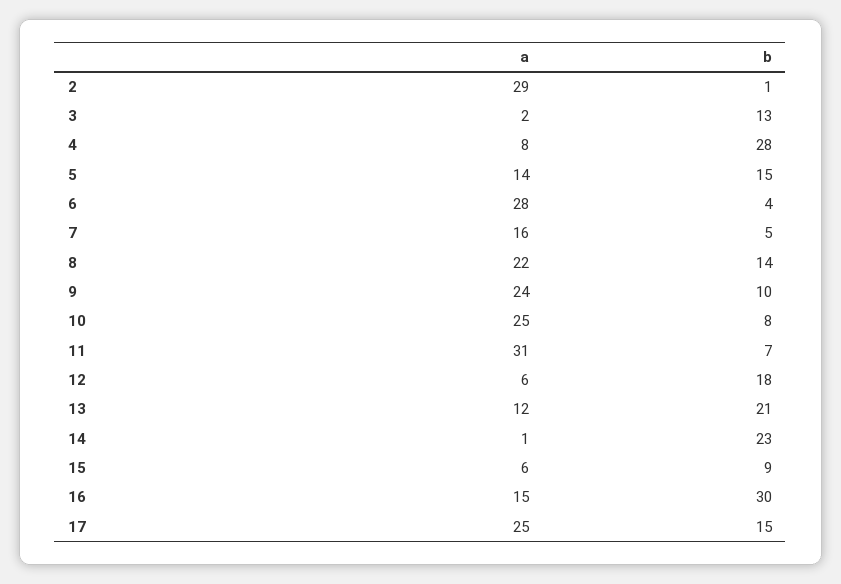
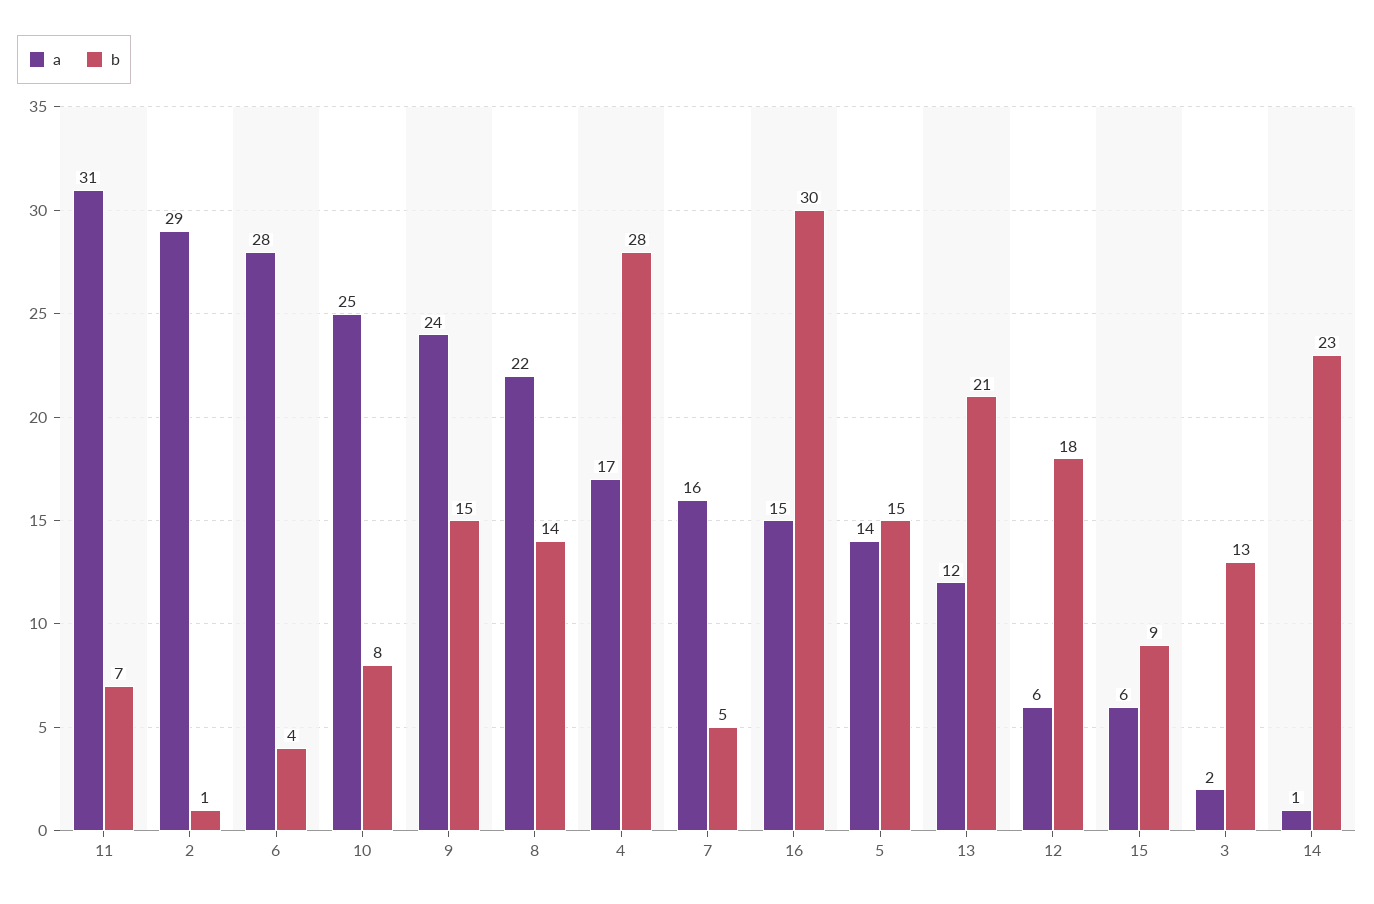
a, 4: 8 -> 17
b, 9: 10 -> 15
a, 17: 25 -> none
b, 17: 15 -> none

